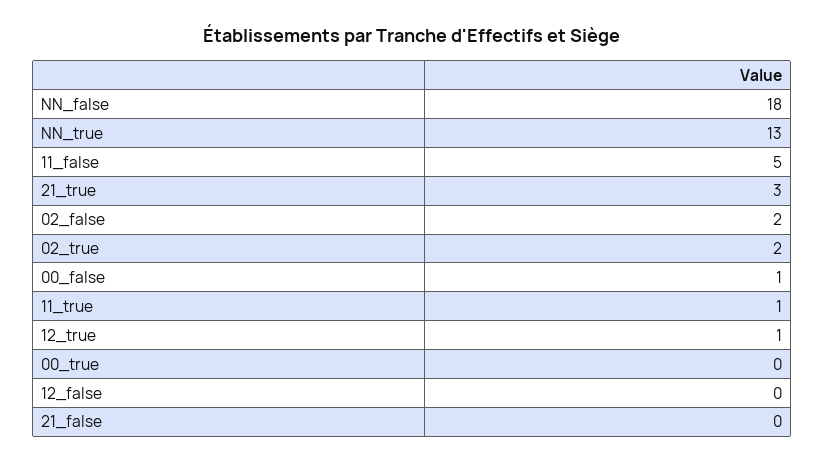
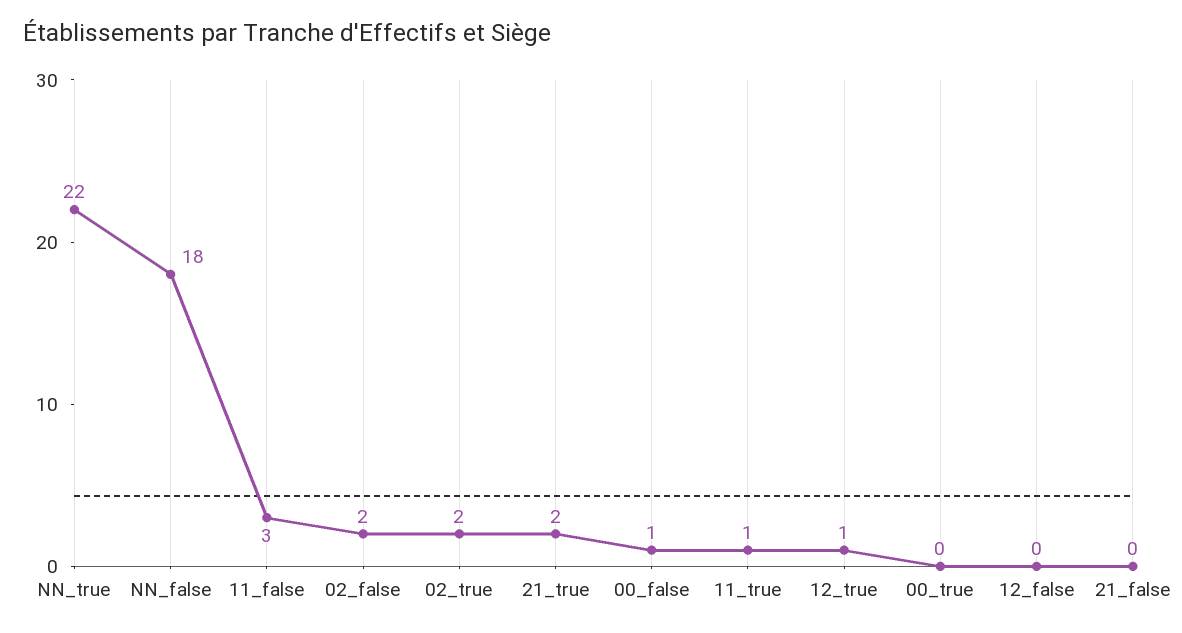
NN_true: 13 -> 22
11_false: 5 -> 3
21_true: 3 -> 2

